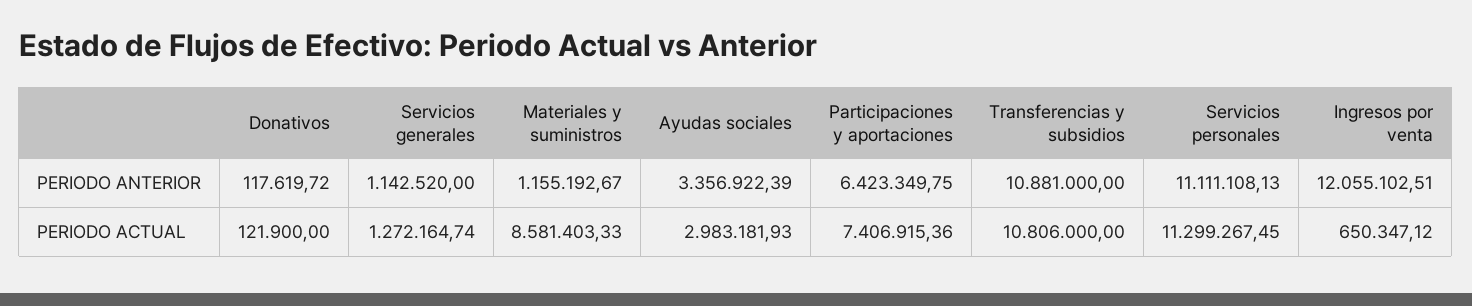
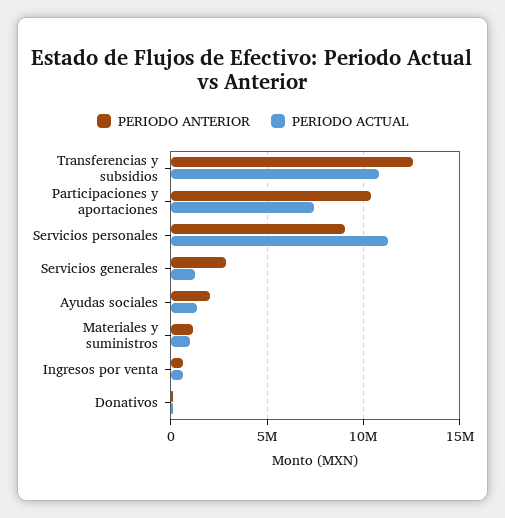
PERIODO ANTERIOR, Servicios generales: 1142520 -> 3000000
PERIODO ANTERIOR, Ayudas sociales: 3356922.39 -> 2000000
PERIODO ANTERIOR, Participaciones y aportaciones: 6423349.75 -> 10500000
PERIODO ANTERIOR, Transferencias y subsidios: 10881000 -> 12500000
PERIODO ANTERIOR, Servicios personales: 11111108.13 -> 9000000
PERIODO ANTERIOR, Ingresos por venta: 12055102.51 -> 500000
PERIODO ACTUAL, Materiales y suministros: 8581403.33 -> 1000000
PERIODO ACTUAL, Ayudas sociales: 2983181.93 -> 1500000

